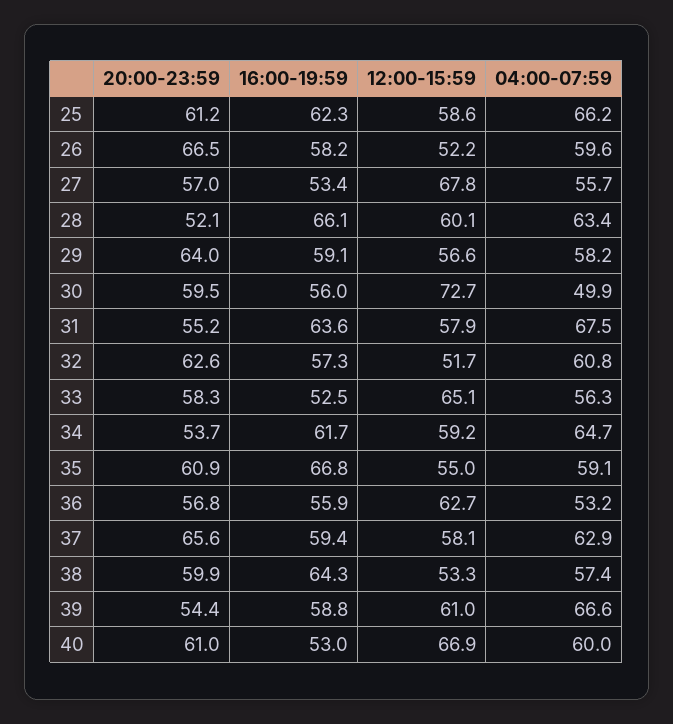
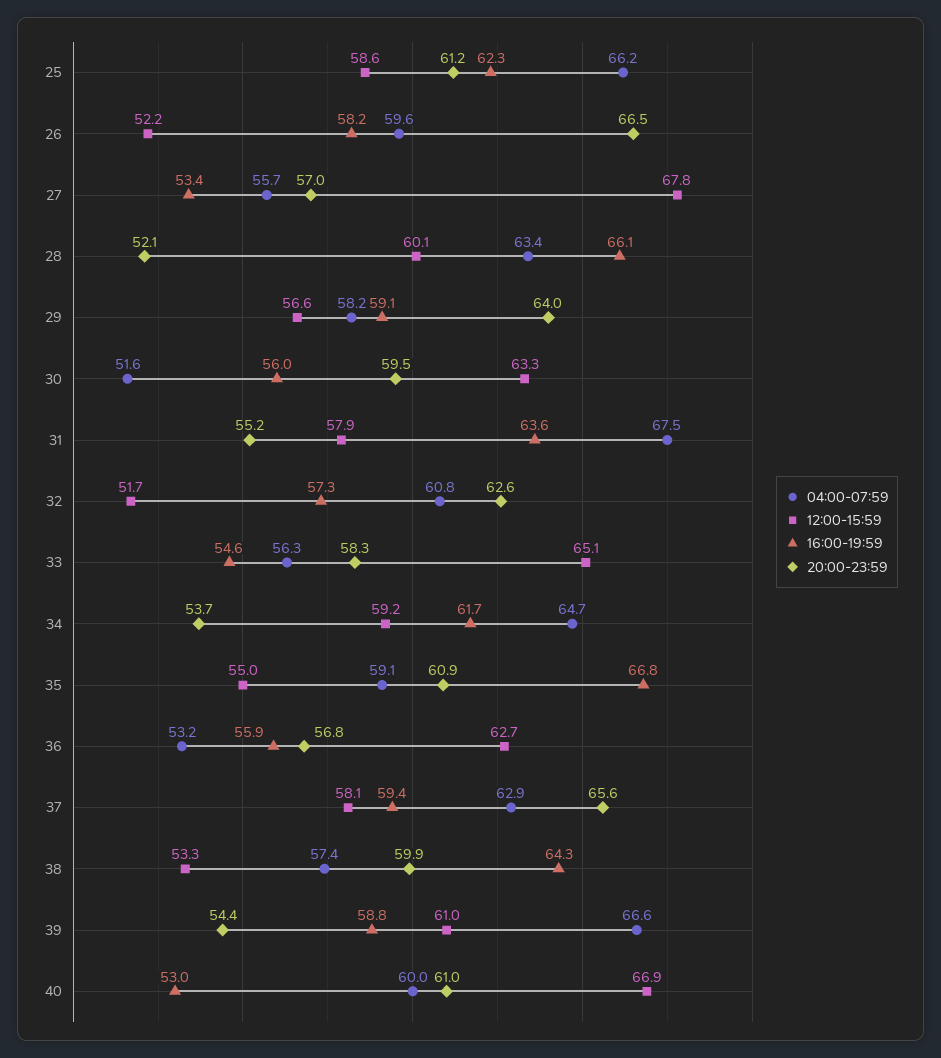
12:00-15:59, 30: 72.7 -> 63.3
04:00-07:59, 30: 49.9 -> 51.6
16:00-19:59, 33: 52.5 -> 54.6

